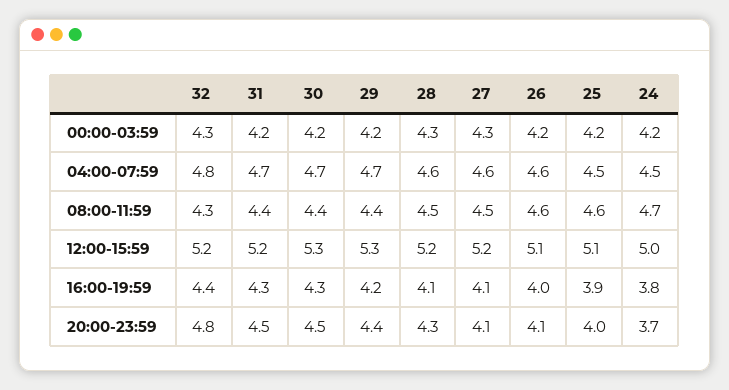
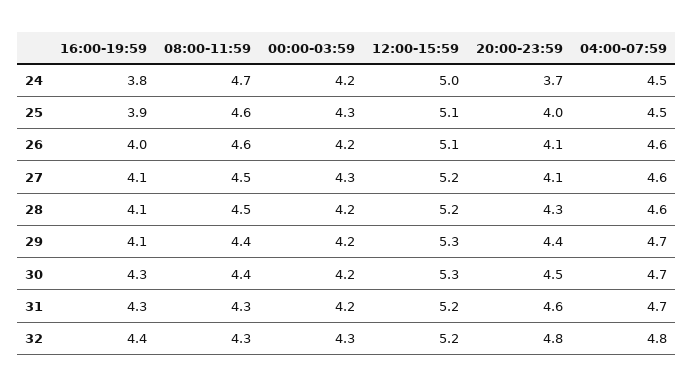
28, 00:00-03:59: 4.3 -> 4.2
25, 00:00-03:59: 4.2 -> 4.3
31, 08:00-11:59: 4.4 -> 4.3
29, 16:00-19:59: 4.2 -> 4.1
31, 20:00-23:59: 4.5 -> 4.6

